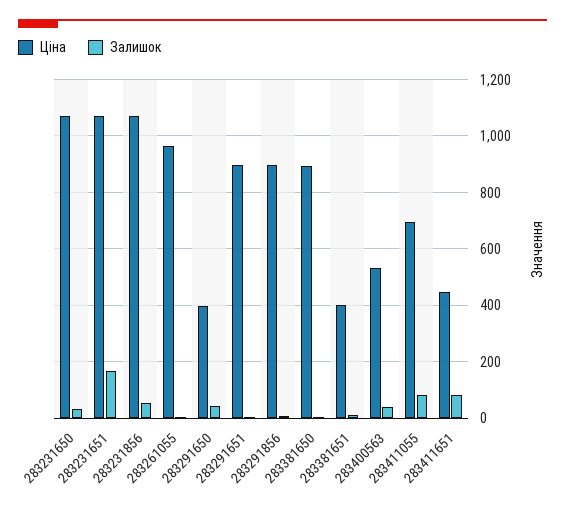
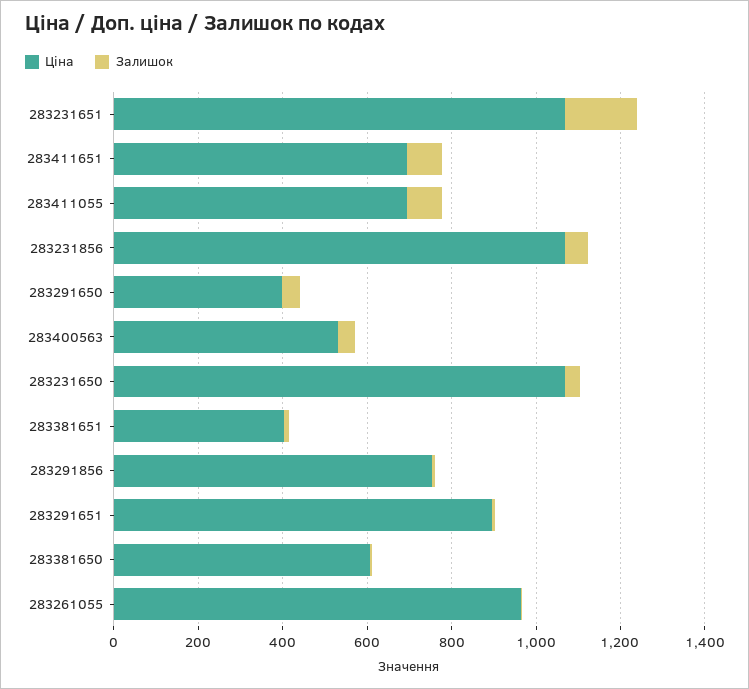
Ціна, 283291856: 900 -> 750
Ціна, 283381650: 900 -> 600
Ціна, 283411651: 450 -> 700

